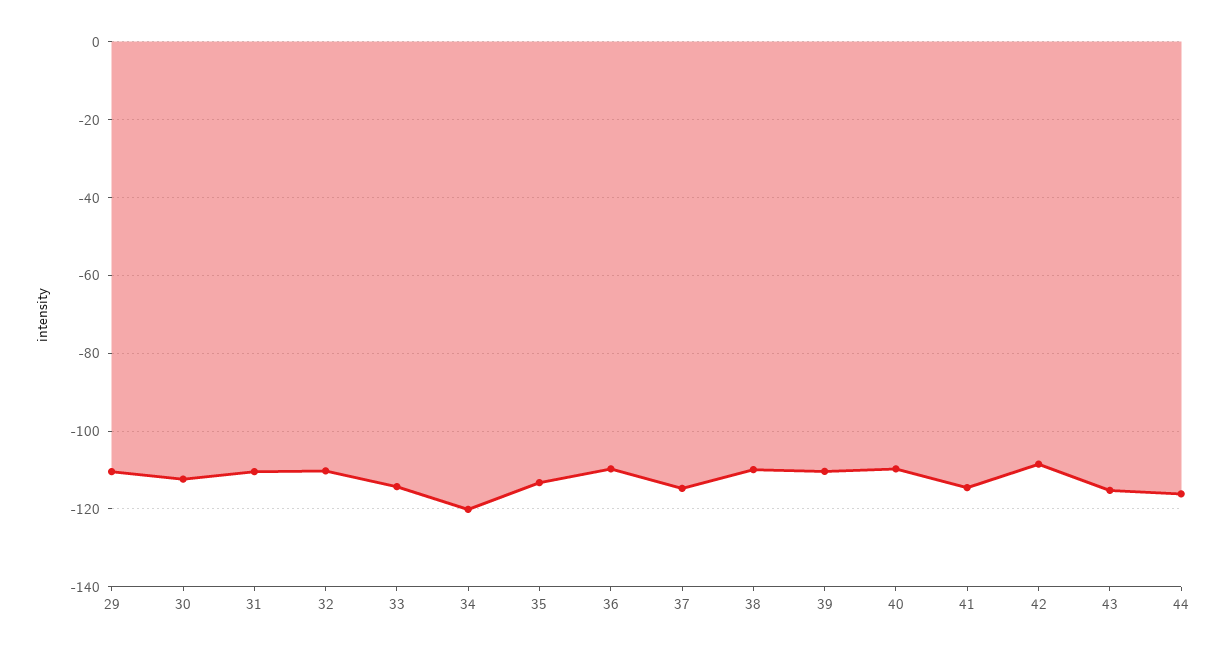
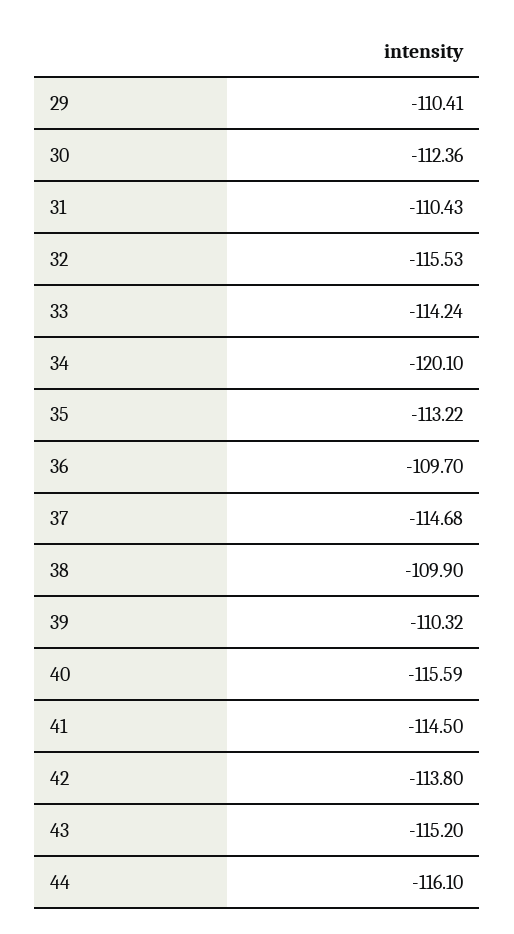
32: -110 -> -115.53
40: -110 -> -115.59
42: -108 -> -113.8

